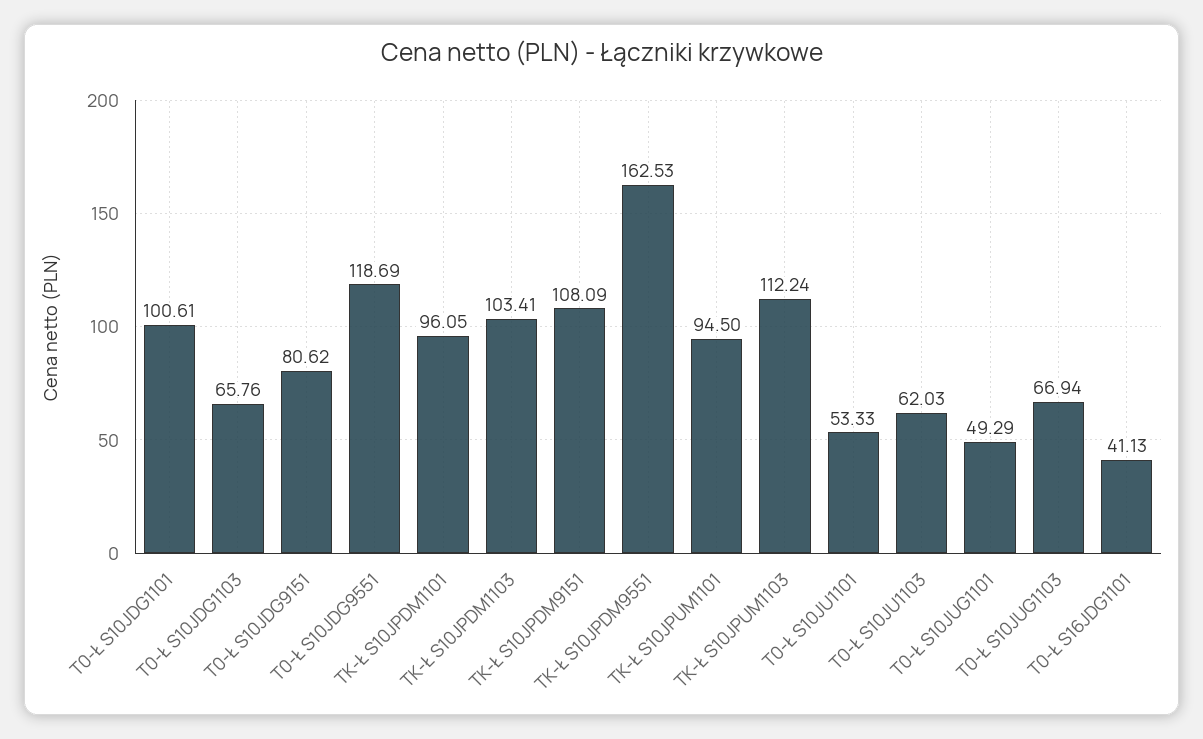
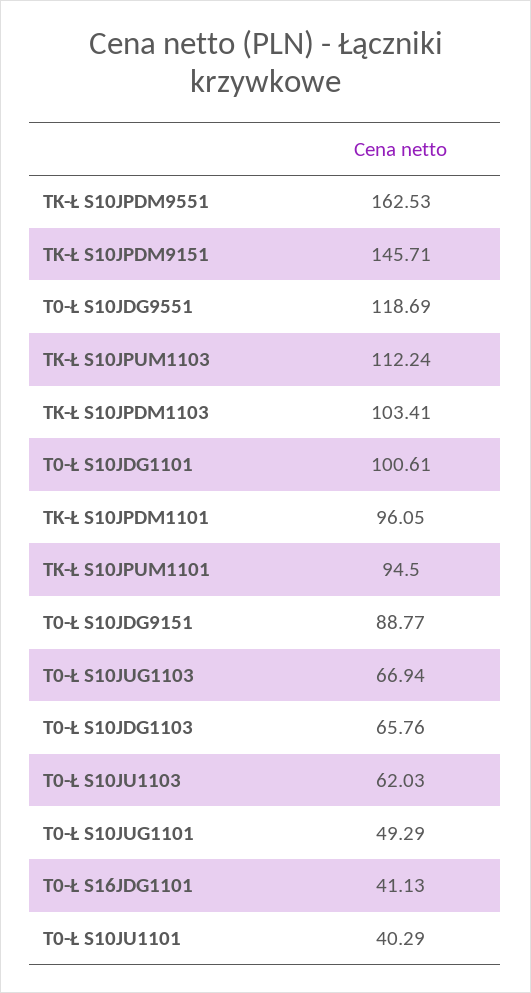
T0-Ł S10JDG9151: 80.62 -> 88.77
TK-Ł S10JPDM9151: 108.09 -> 145.71
T0-Ł S10JU1101: 53.33 -> 40.29

